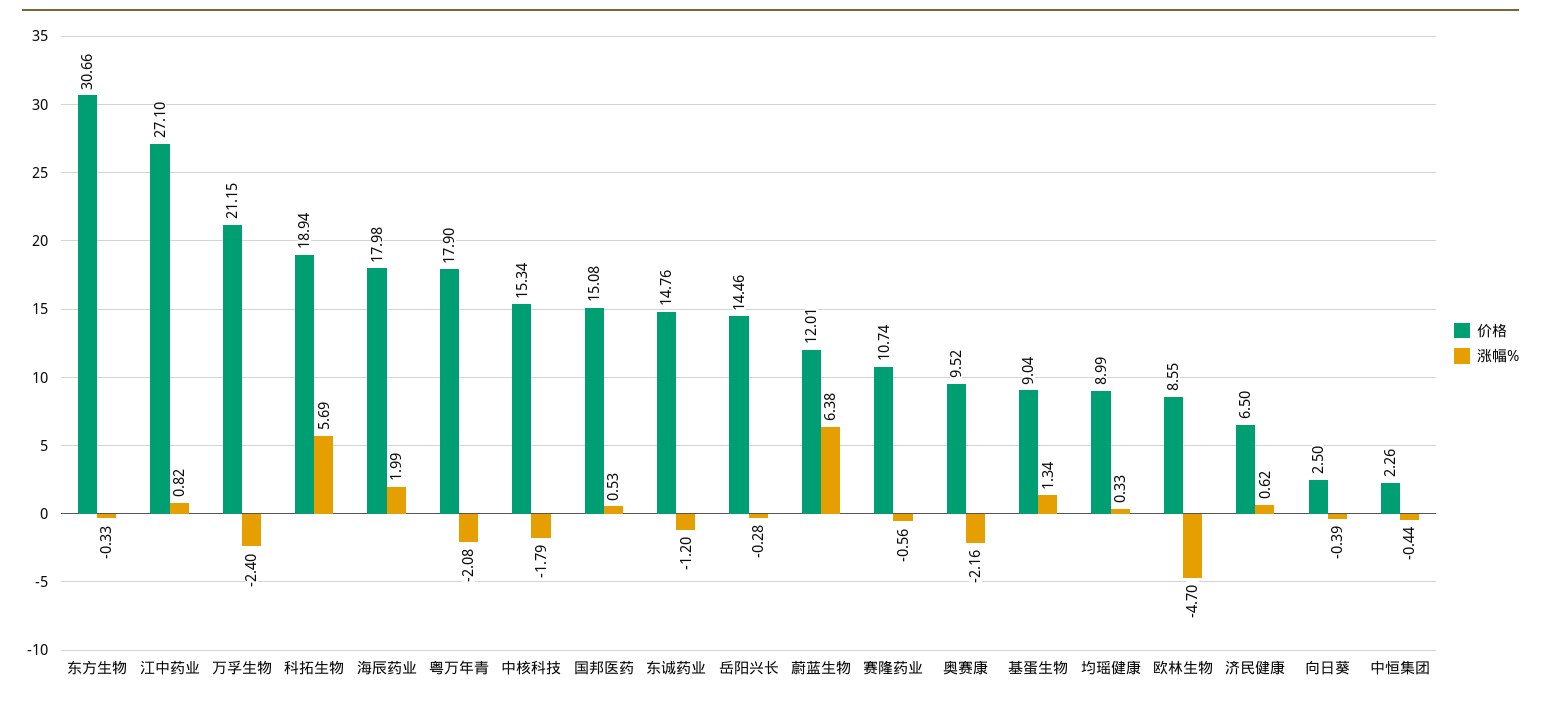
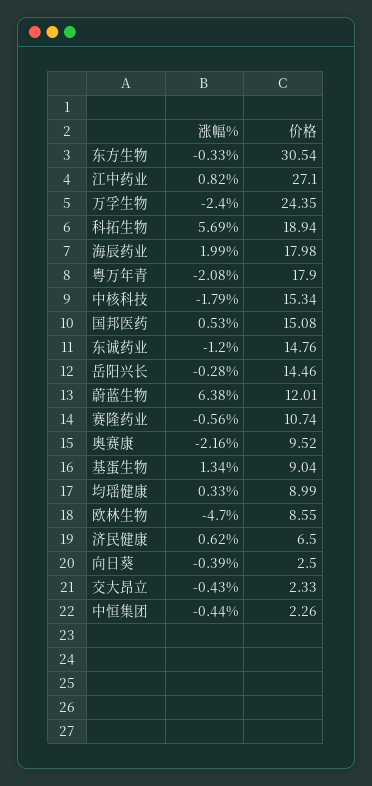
价格, 东方生物: 30.66 -> 30.54
价格, 万孚生物: 21.15 -> 24.35
涨幅%, 交大昂立: none -> -0.43
价格, 交大昂立: none -> 2.33

